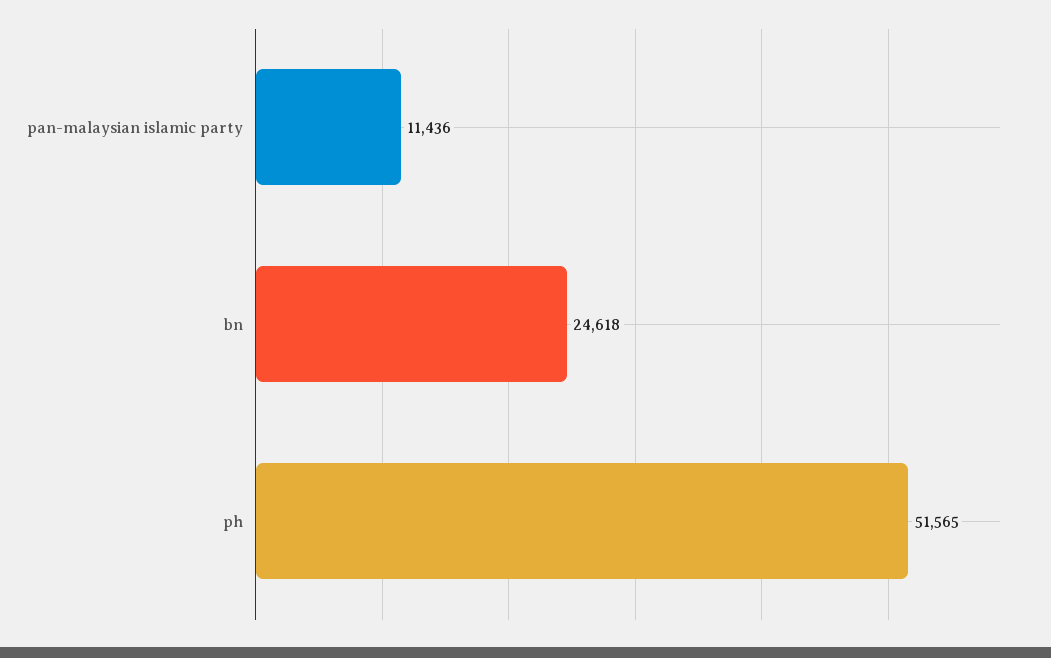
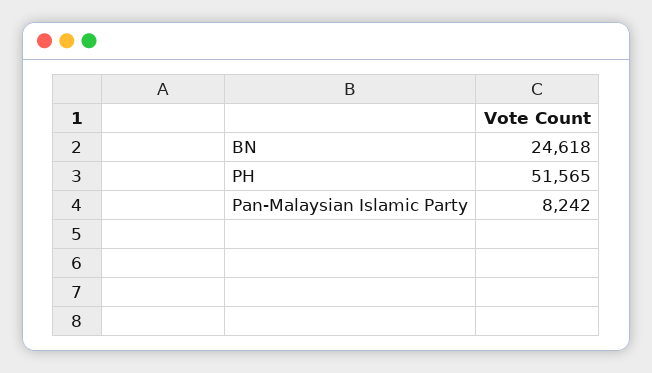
pan-malaysian islamic party: 11436 -> 8242

